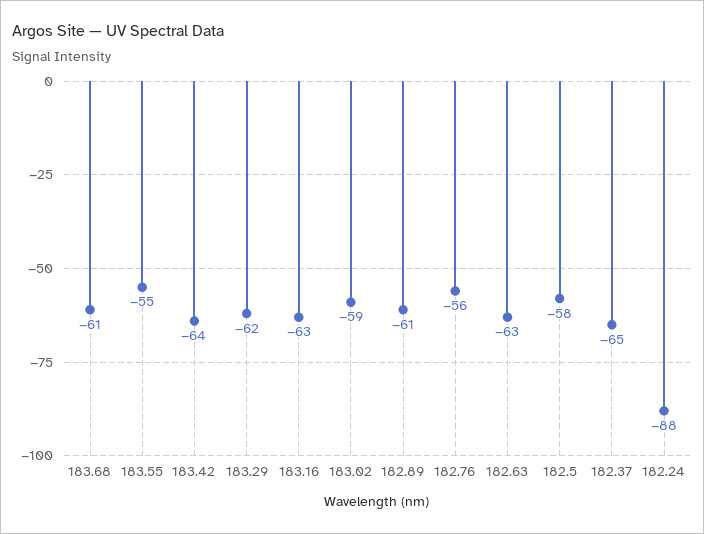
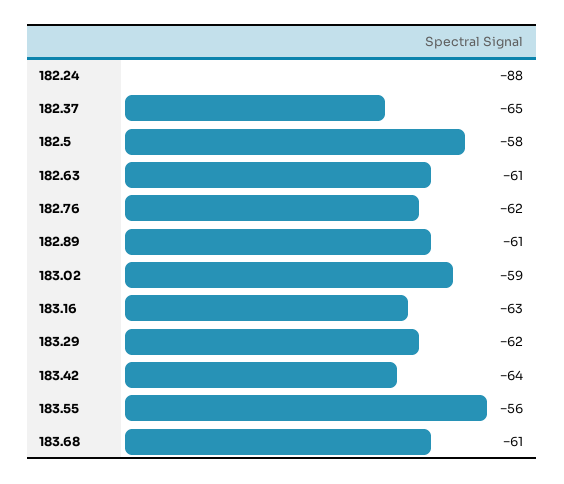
183.55: -55 -> -56
182.76: -56 -> -62
182.63: -63 -> -61

